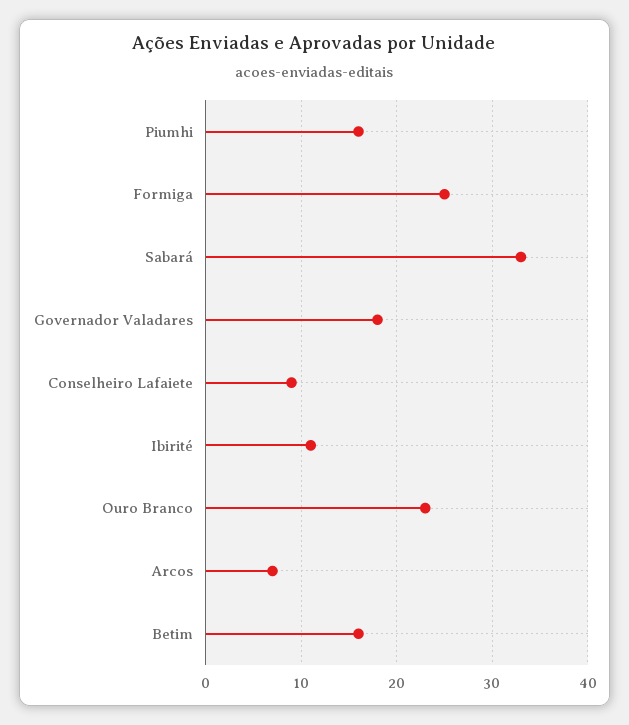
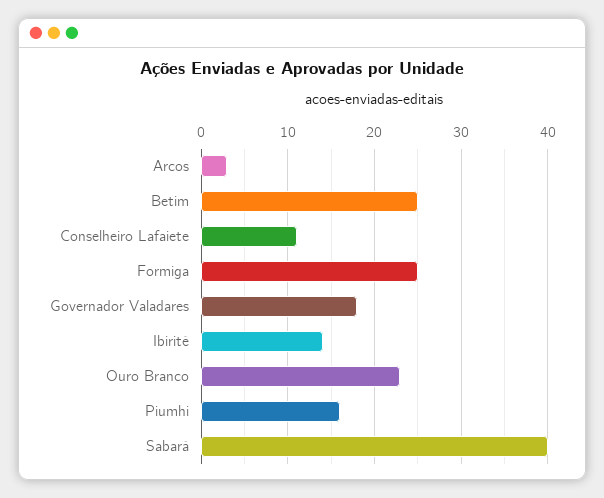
Sabará: 33 -> 40
Conselheiro Lafaiete: 9 -> 11
Ibirité: 11 -> 14
Arcos: 7 -> 3
Betim: 16 -> 25

